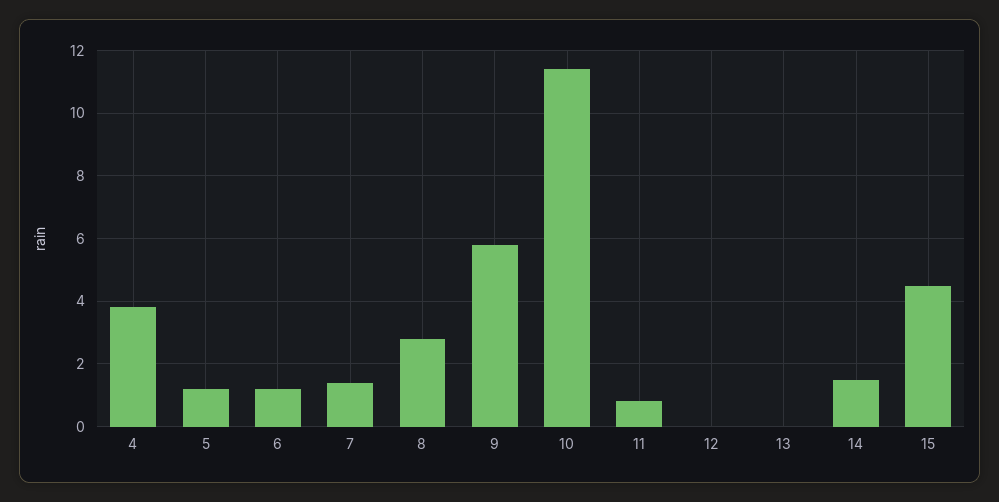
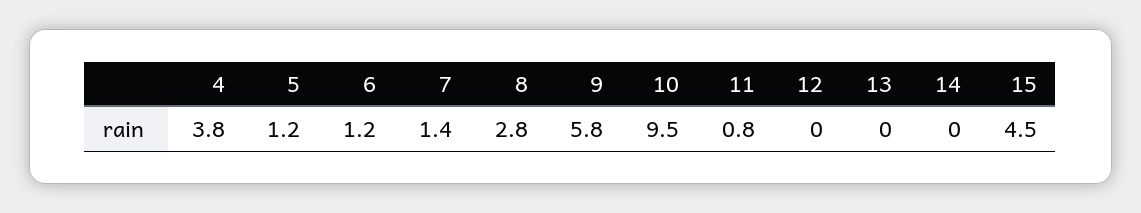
10: 11.5 -> 9.5
14: 1.5 -> 0

